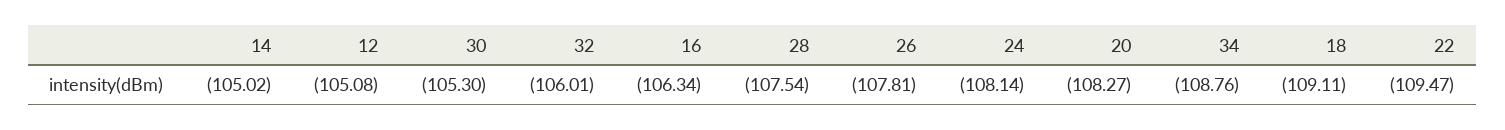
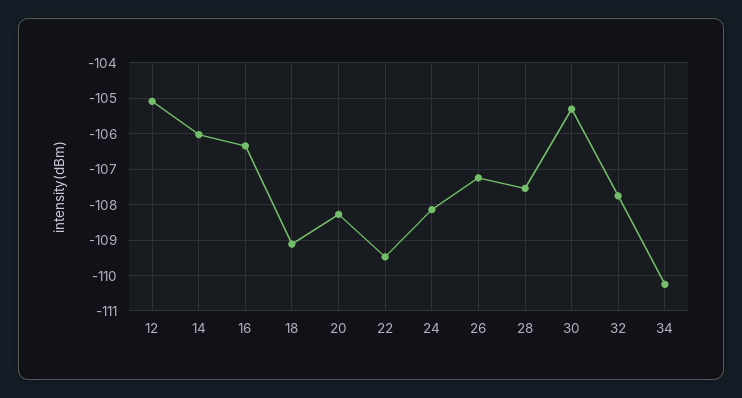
14: -105.02 -> -106
32: -106.01 -> -107.8
26: -107.81 -> -107.2
34: -108.76 -> -110.2

